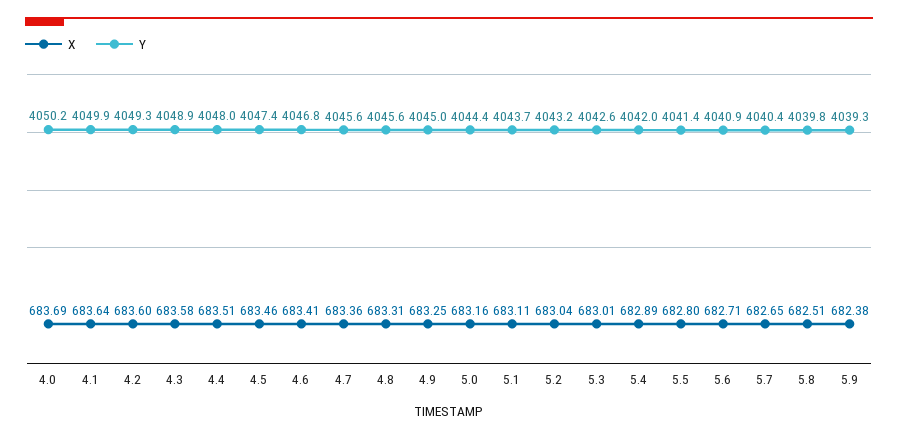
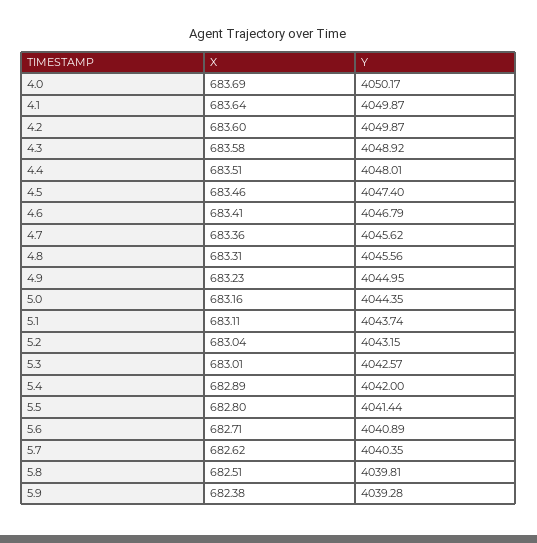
Y, 4.2: 4049.3 -> 4049.87
X, 4.9: 683.25 -> 683.23
X, 5.7: 682.65 -> 682.62

